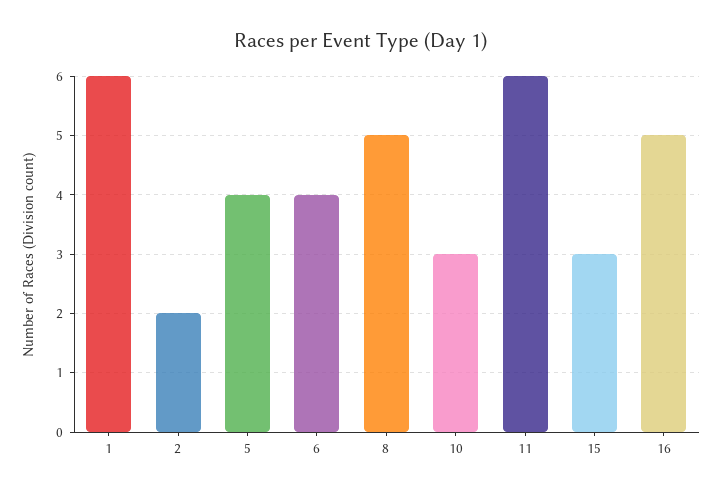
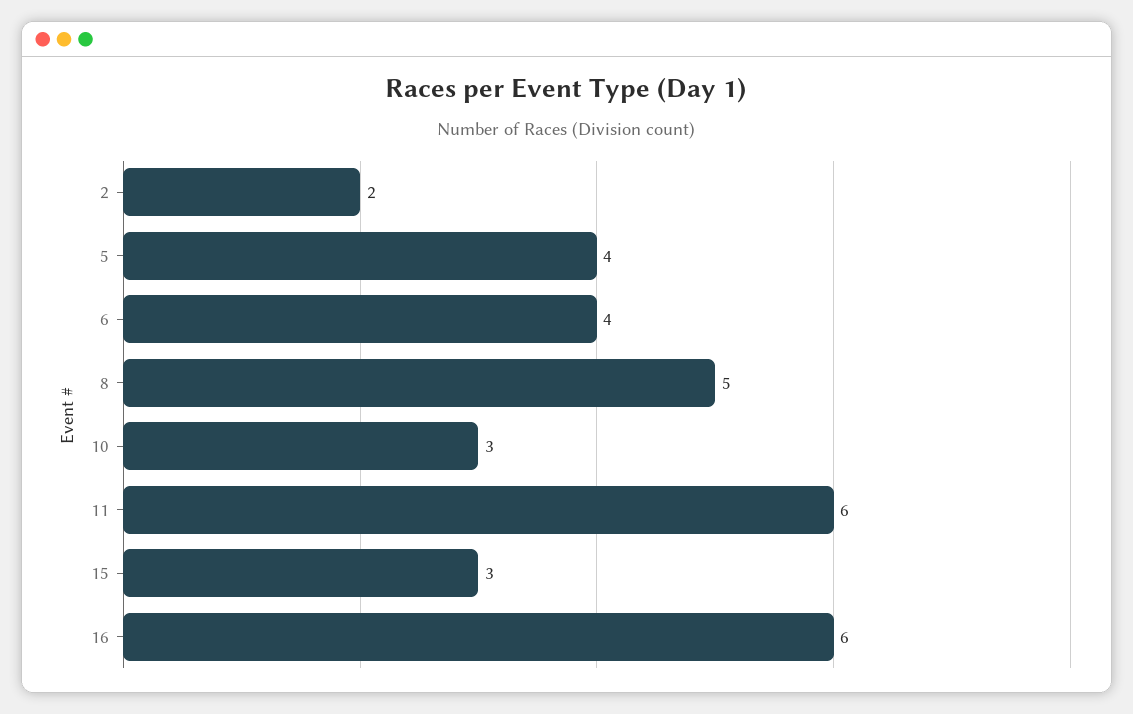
1: 6 -> none
16: 5 -> 6

